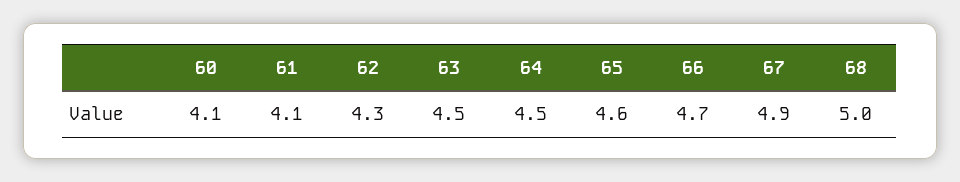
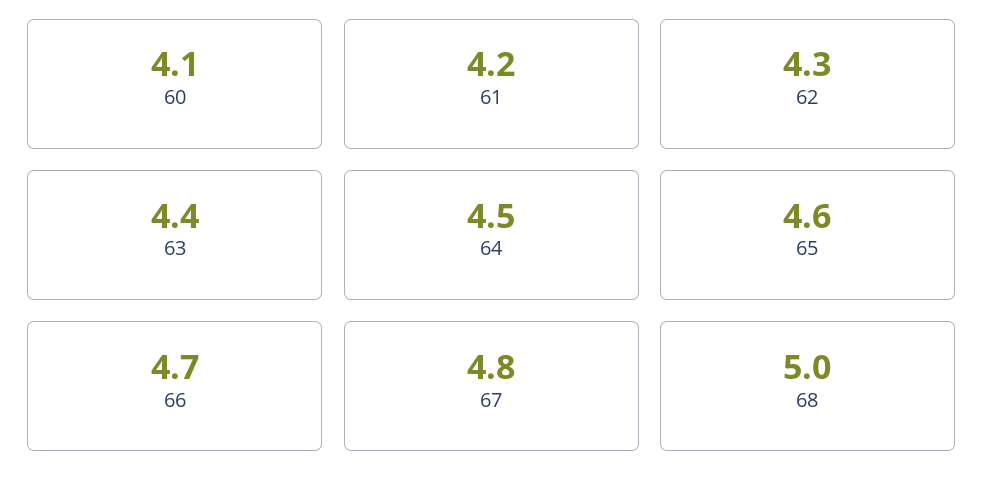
61: 4.1 -> 4.2
63: 4.5 -> 4.4
67: 4.9 -> 4.8

